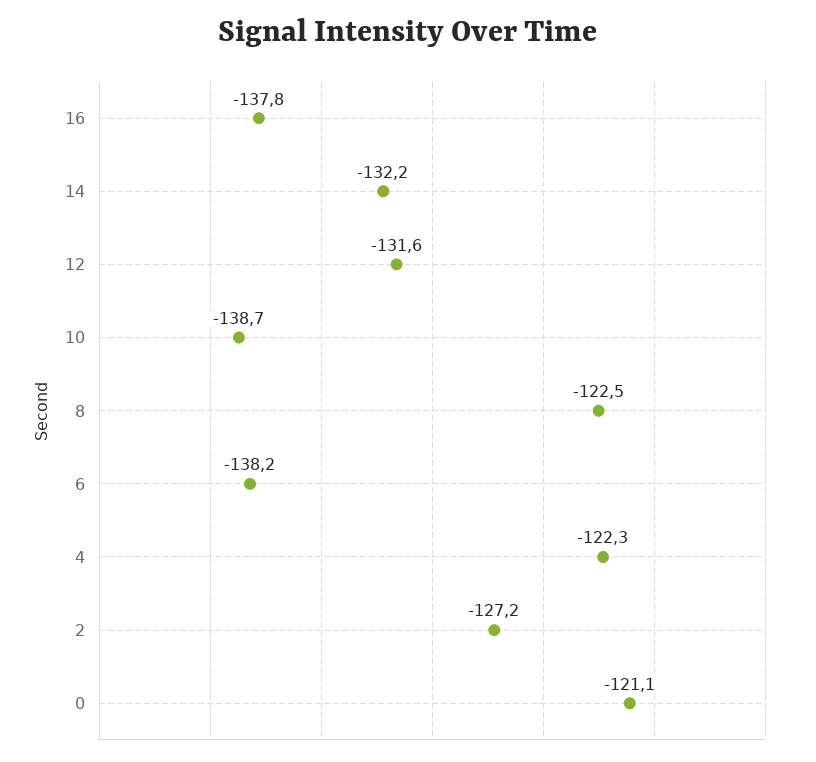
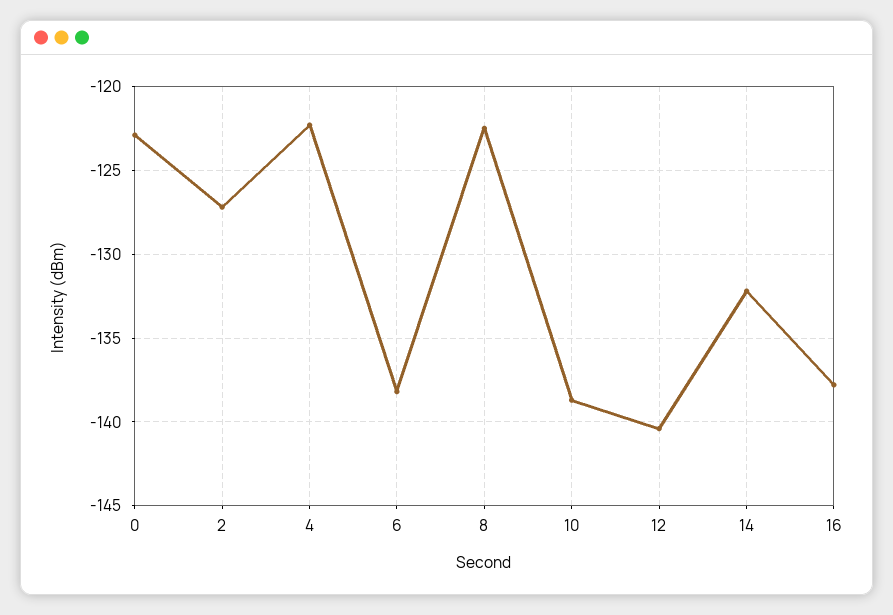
12: -131.6 -> -140.5
0: -121.1 -> -123

